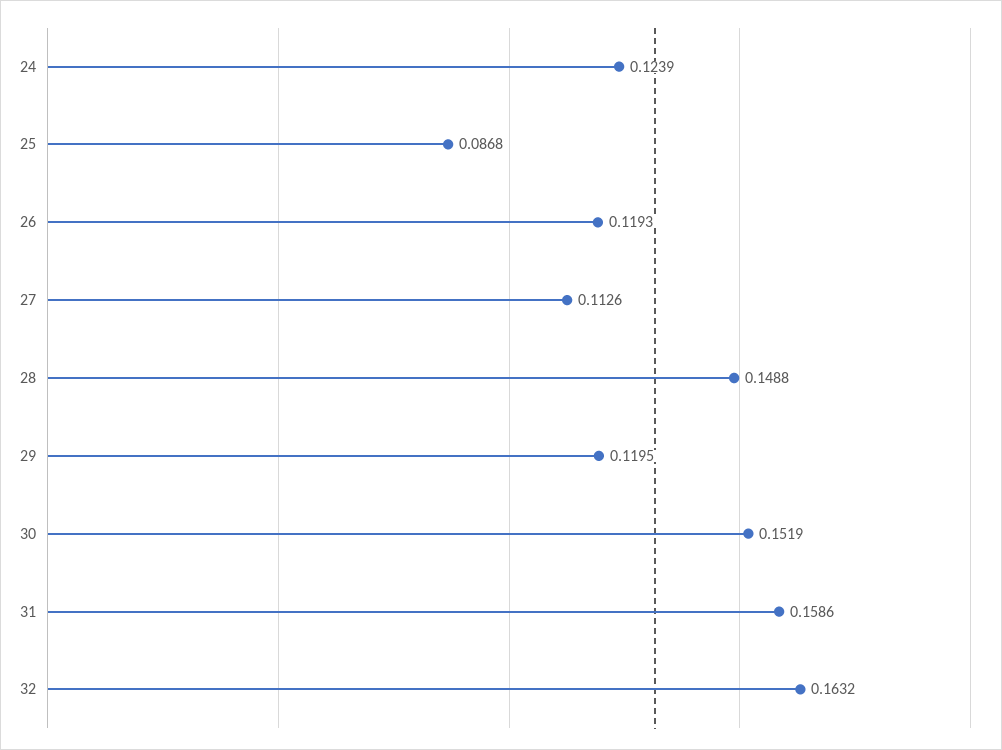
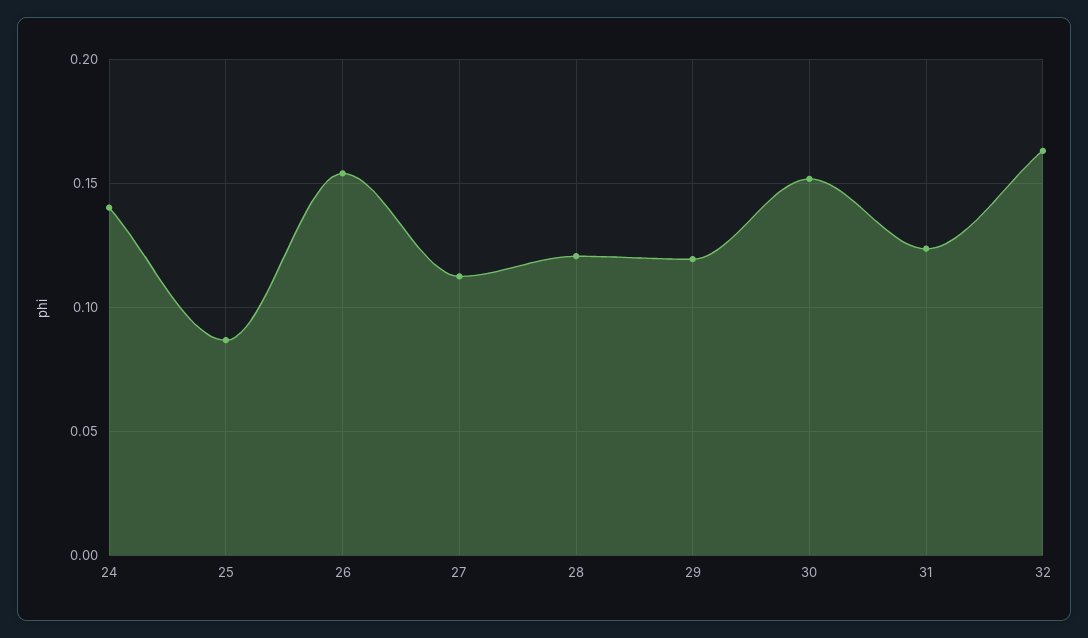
24: 0.1239 -> 0.14
26: 0.1193 -> 0.155
28: 0.1488 -> 0.12
31: 0.1586 -> 0.125

